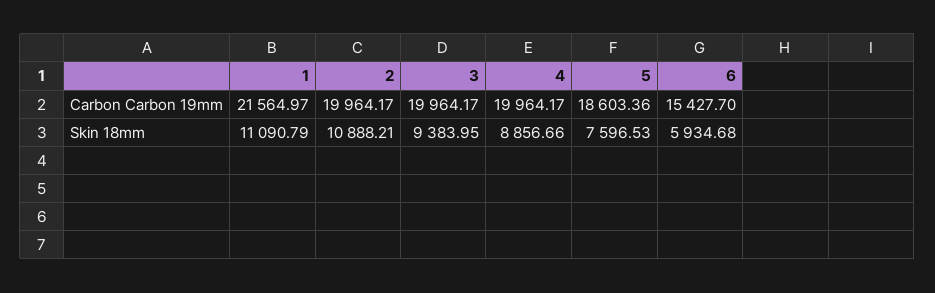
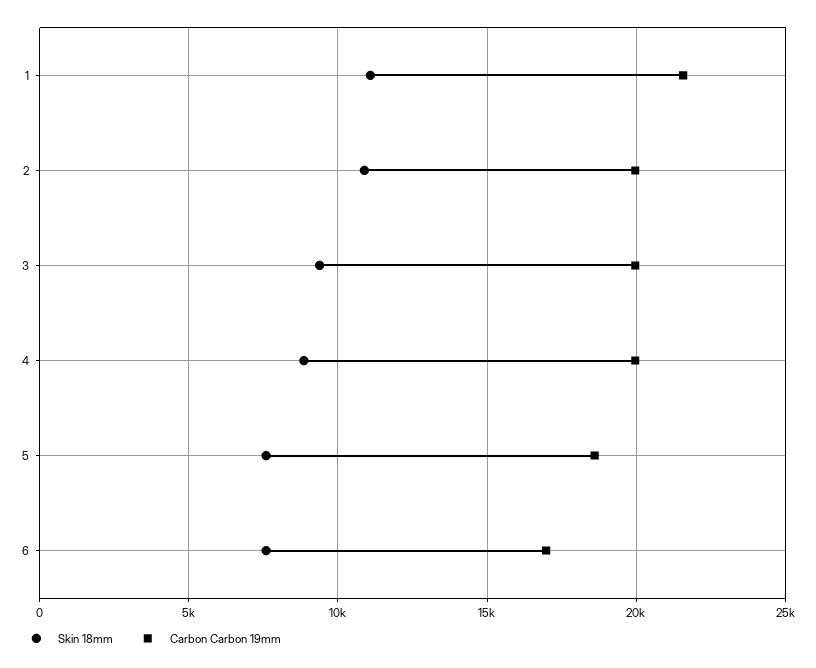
Carbon Carbon 19mm, 6: 15427.7 -> 17000
Skin 18mm, 6: 5934.68 -> 7500

